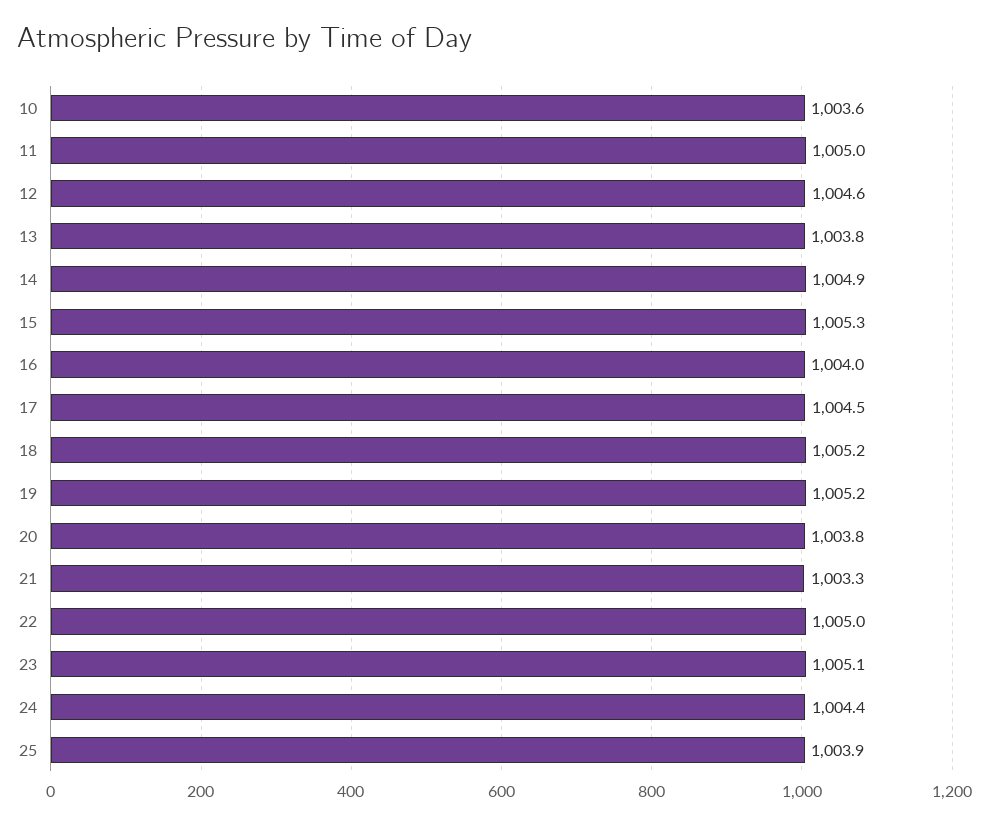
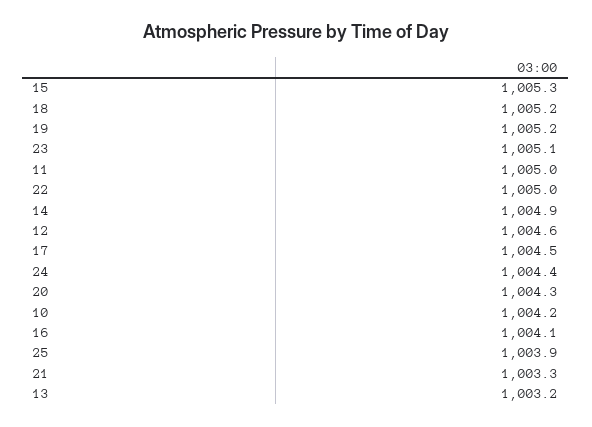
10: 1003.6 -> 1004.2
13: 1003.8 -> 1003.2
16: 1004 -> 1004.1
20: 1003.8 -> 1004.3

